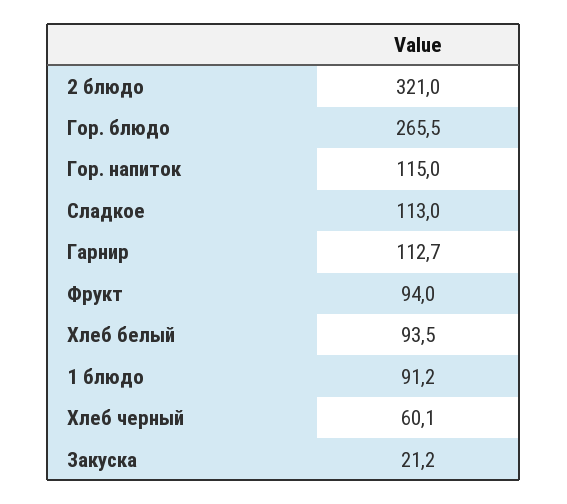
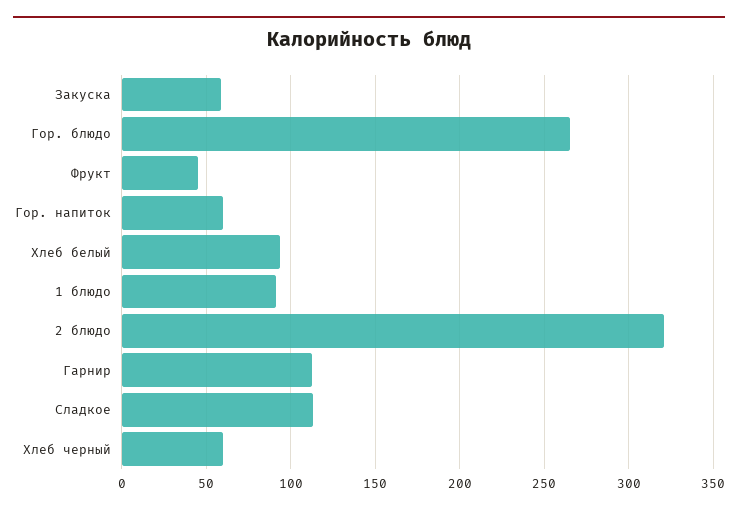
Гор. напиток: 115 -> 60
Фрукт: 94 -> 45
Закуска: 21.2 -> 60

